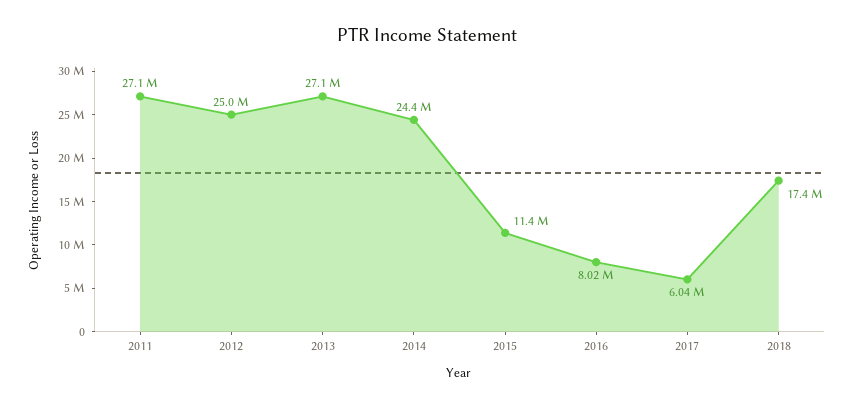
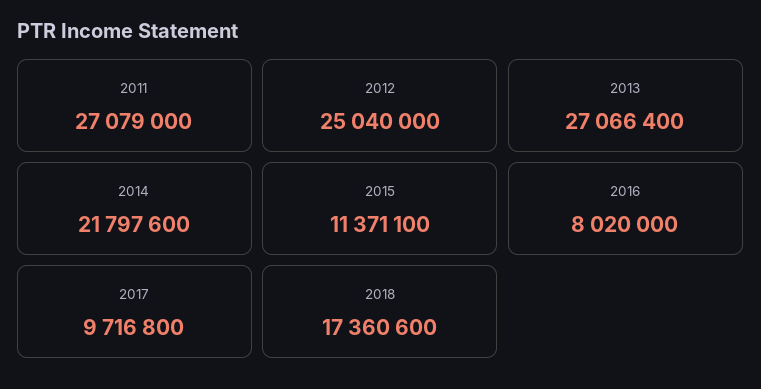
2014: 24400000 -> 21797600
2017: 6040000 -> 9716800

